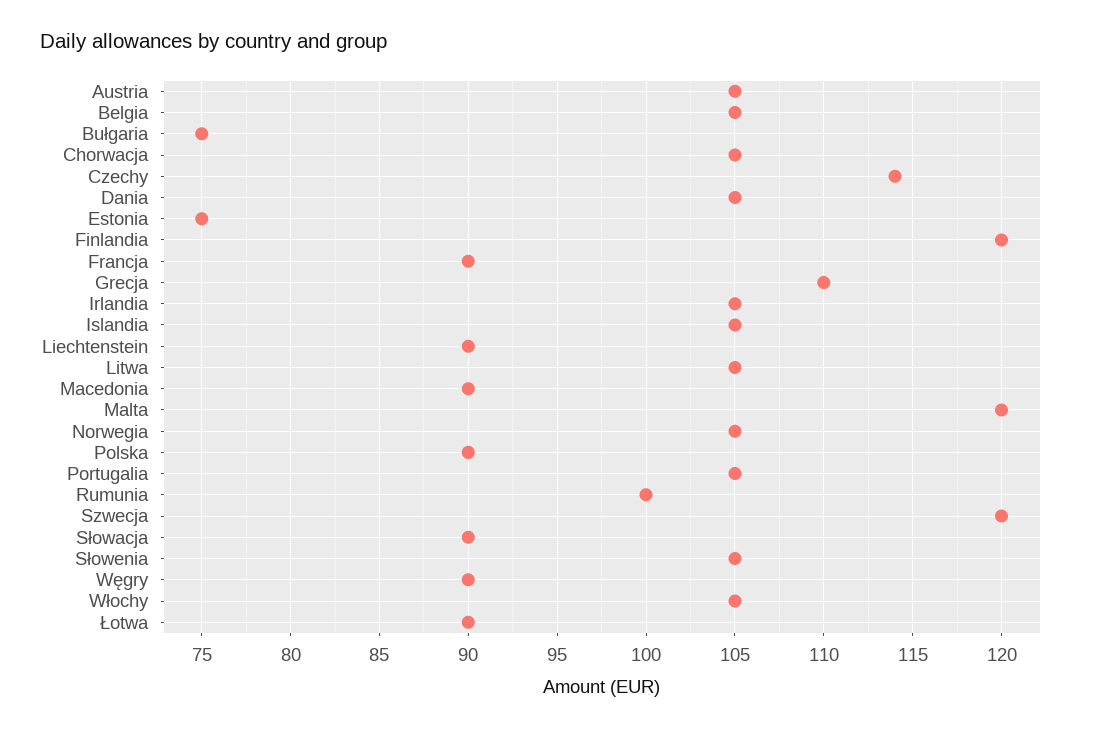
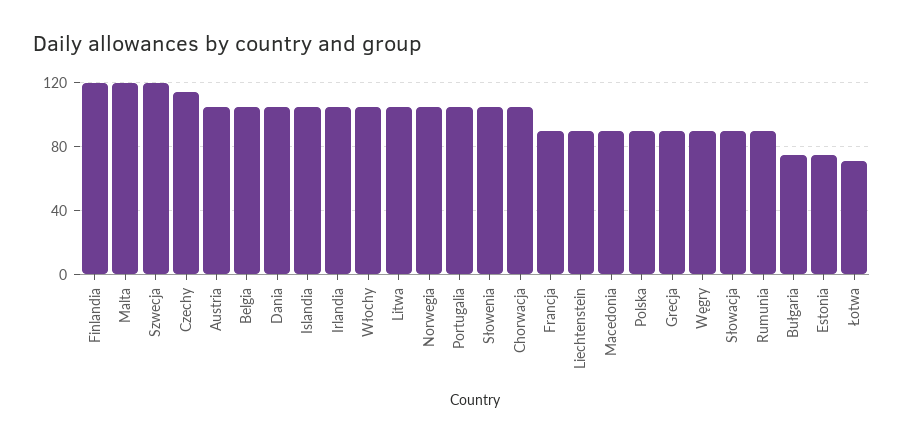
Grecja: 110 -> 90
Rumunia: 100 -> 90
Łotwa: 90 -> 70

